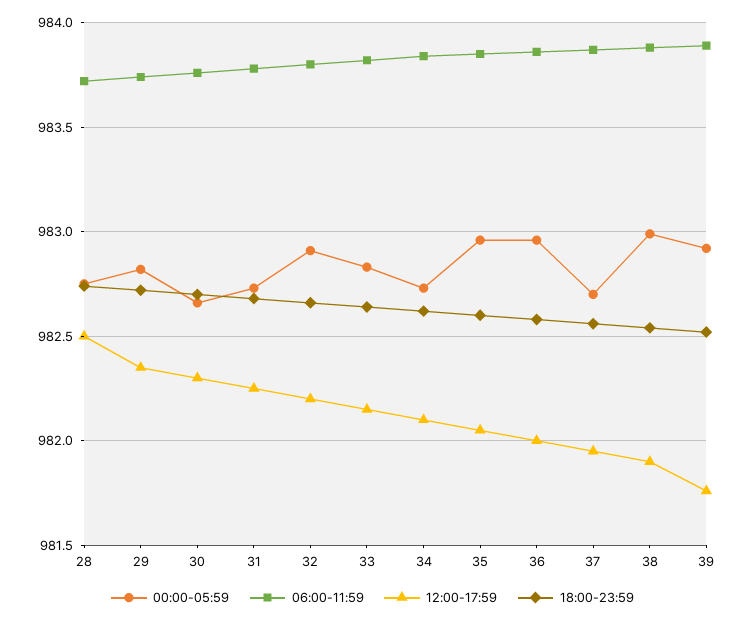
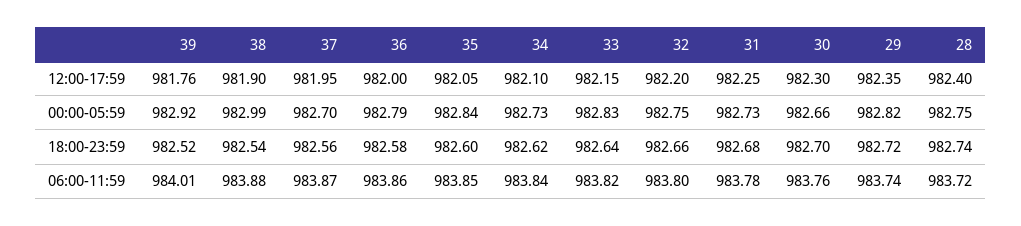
12:00-17:59, 28: 982.5 -> 982.4
00:00-05:59, 32: 982.9 -> 982.75
00:00-05:59, 35: 982.95 -> 982.84
00:00-05:59, 36: 982.95 -> 982.79
06:00-11:59, 39: 983.9 -> 984.01

